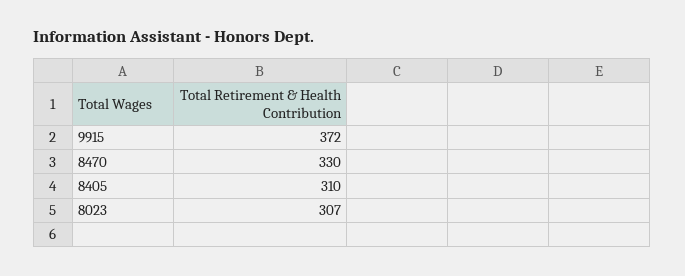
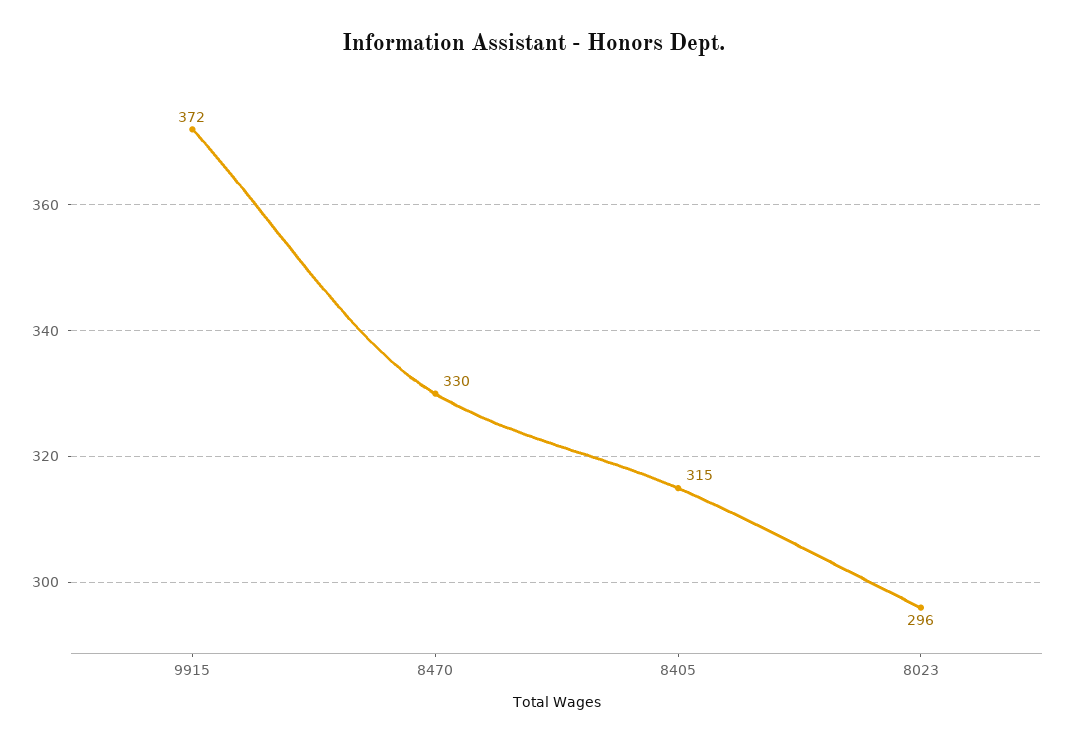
8405: 310 -> 315
8023: 307 -> 296

